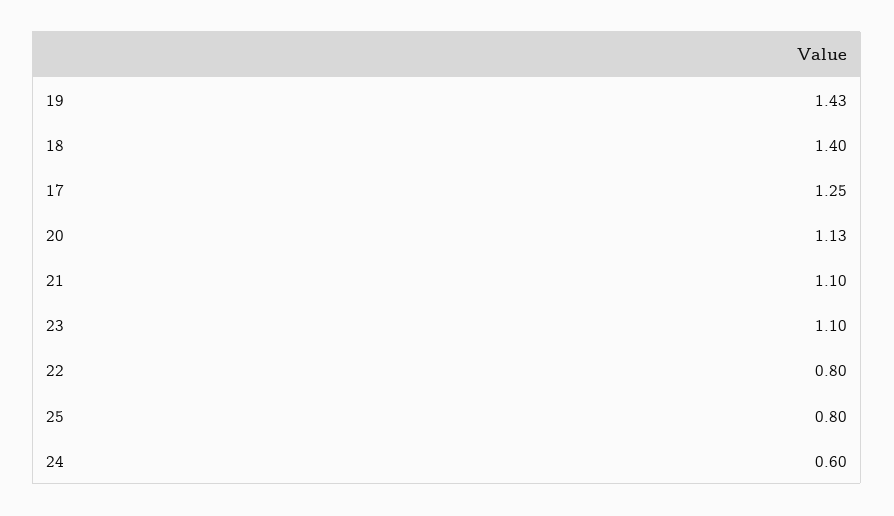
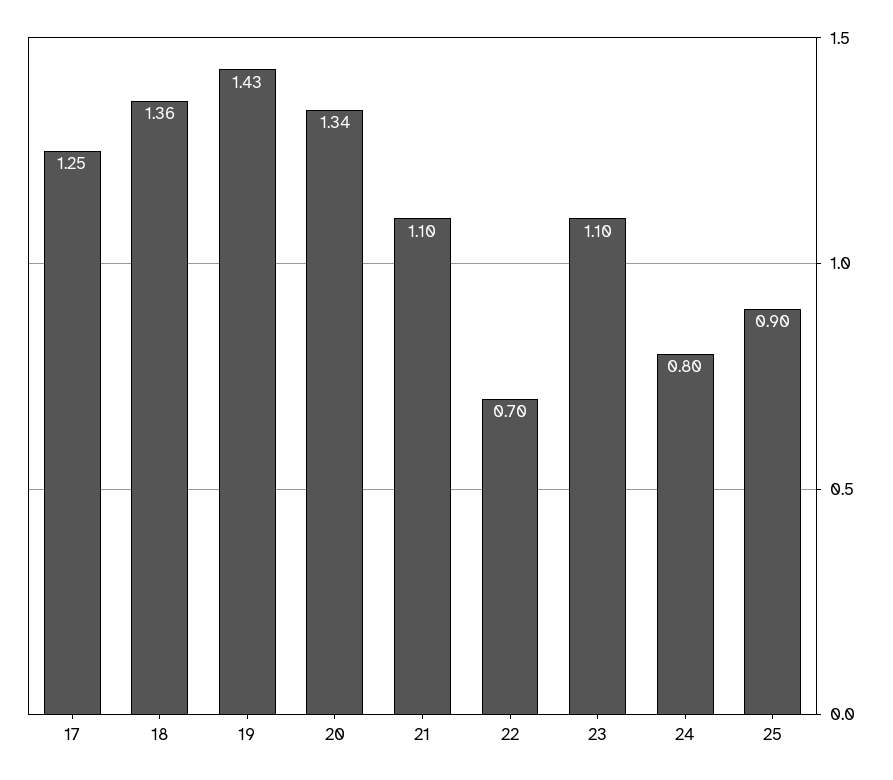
18: 1.4 -> 1.36
20: 1.13 -> 1.34
22: 0.8 -> 0.7
25: 0.8 -> 0.9
24: 0.6 -> 0.8

